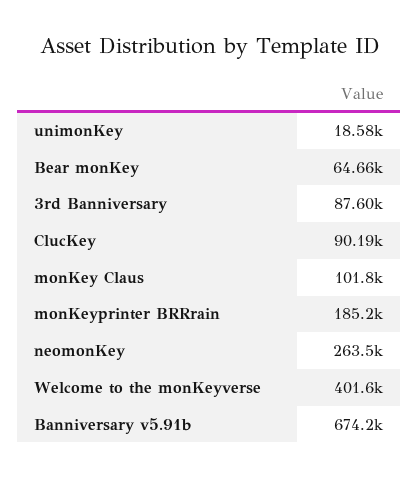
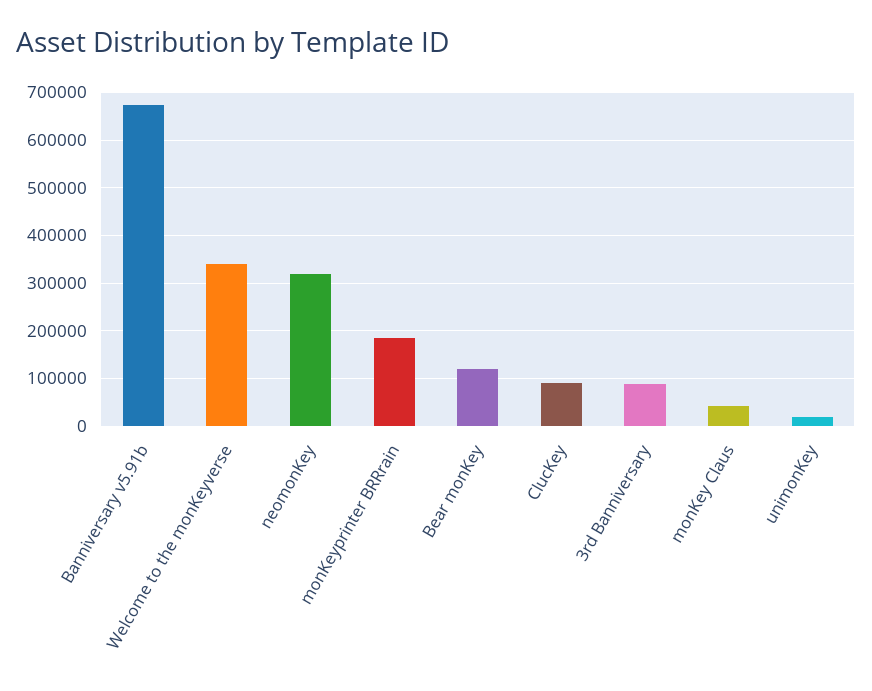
Bear monKey: 64660 -> 120000
monKey Claus: 101800 -> 40000
neomonKey: 263500 -> 320000
Welcome to the monKeyverse: 401600 -> 340000

